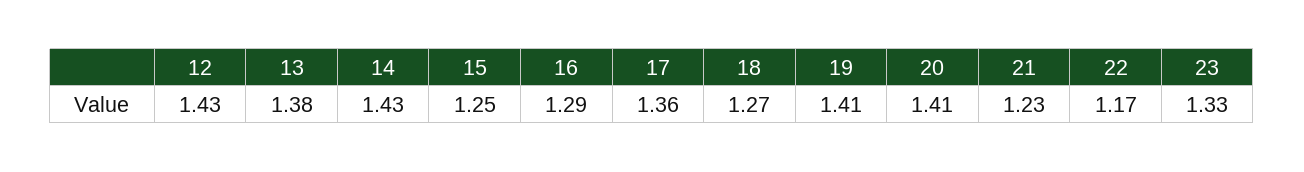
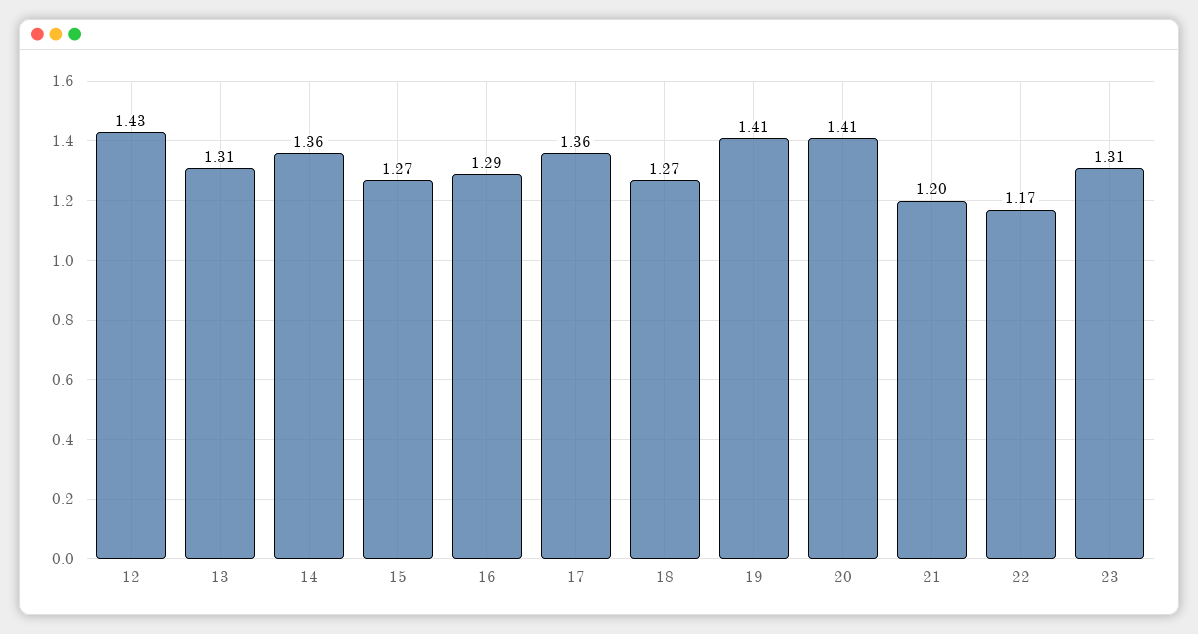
13: 1.38 -> 1.31
14: 1.43 -> 1.36
15: 1.25 -> 1.27
21: 1.23 -> 1.2
23: 1.33 -> 1.31

